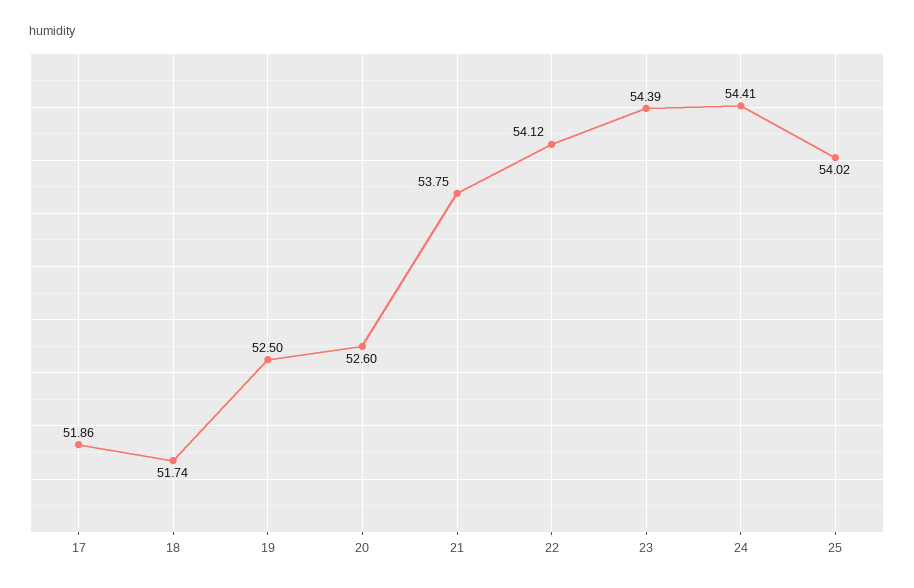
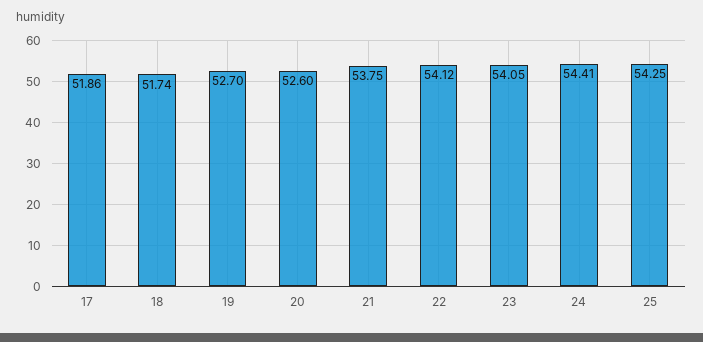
19: 52.5 -> 52.7
23: 54.39 -> 54.05
25: 54.02 -> 54.25

